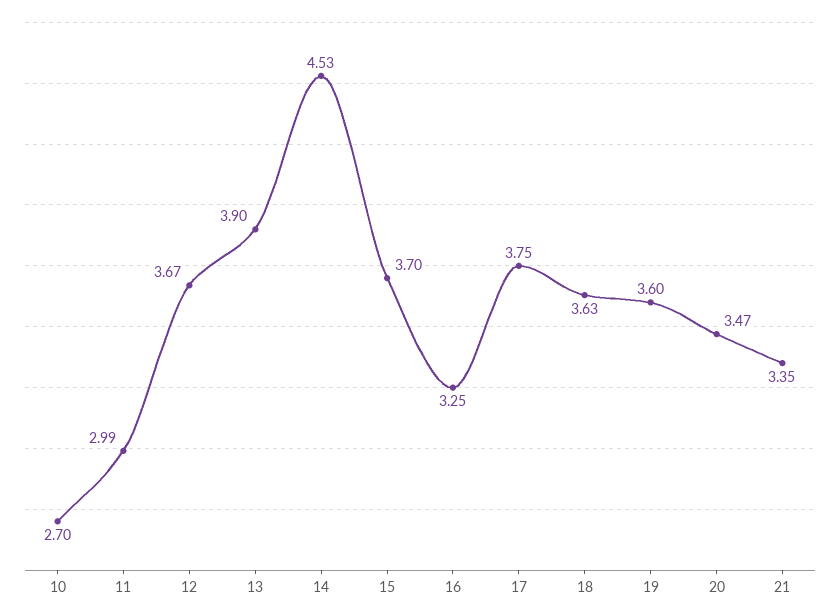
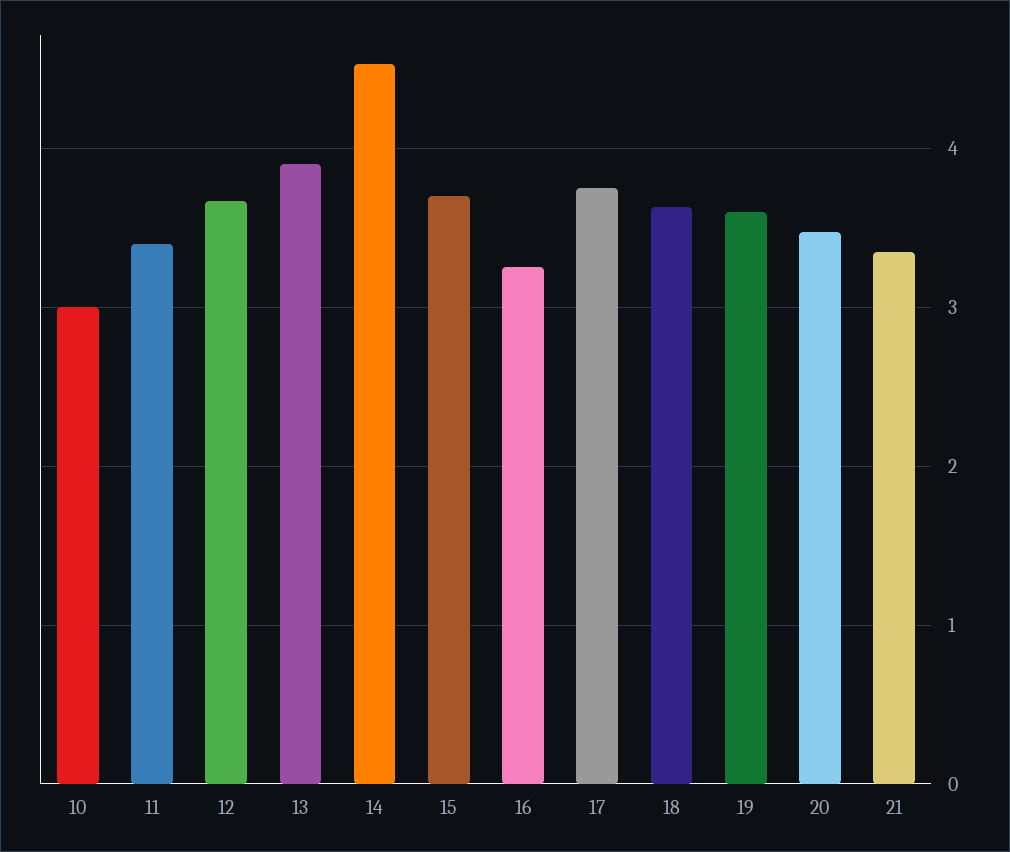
10: 2.7 -> 3
11: 2.99 -> 3.4

